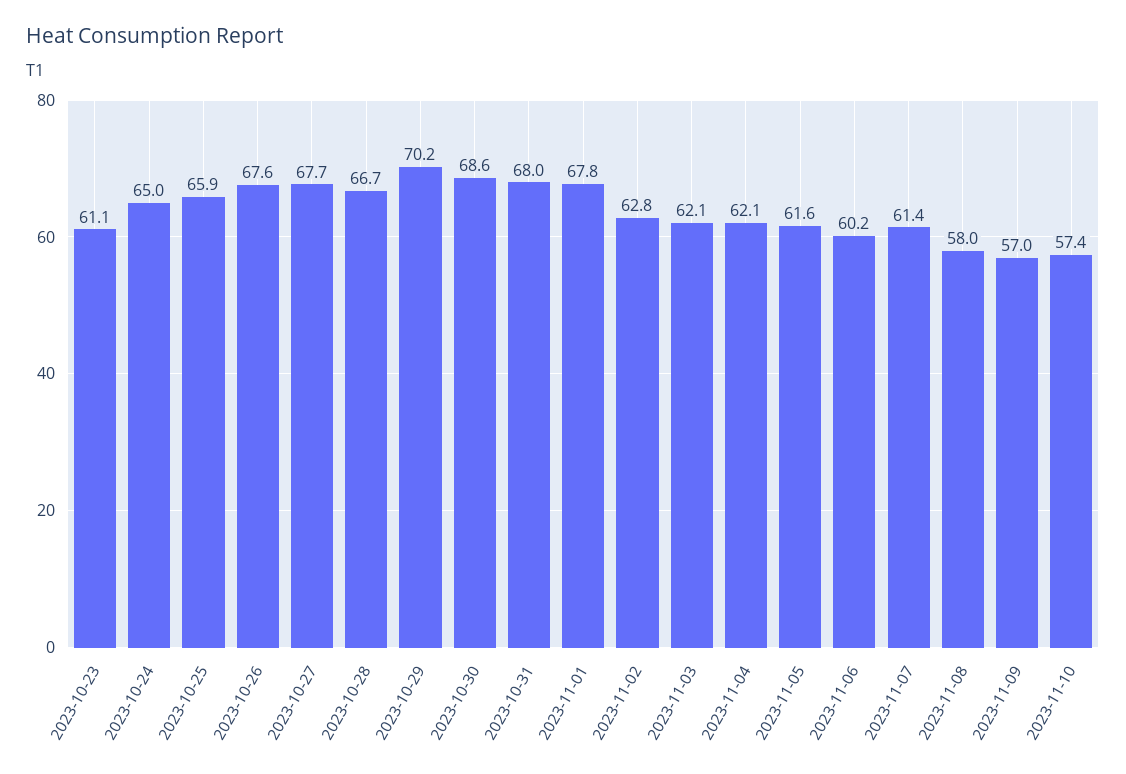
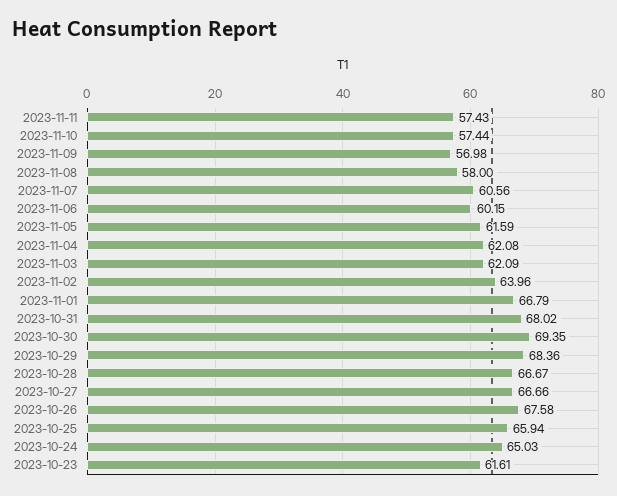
2023-10-23: 61.1 -> 61.61
2023-10-27: 67.7 -> 66.66
2023-10-29: 70.2 -> 68.36
2023-10-30: 68.6 -> 69.35
2023-11-01: 67.8 -> 66.79
2023-11-02: 62.8 -> 63.96
2023-11-07: 61.4 -> 60.56
2023-11-11: none -> 57.43

